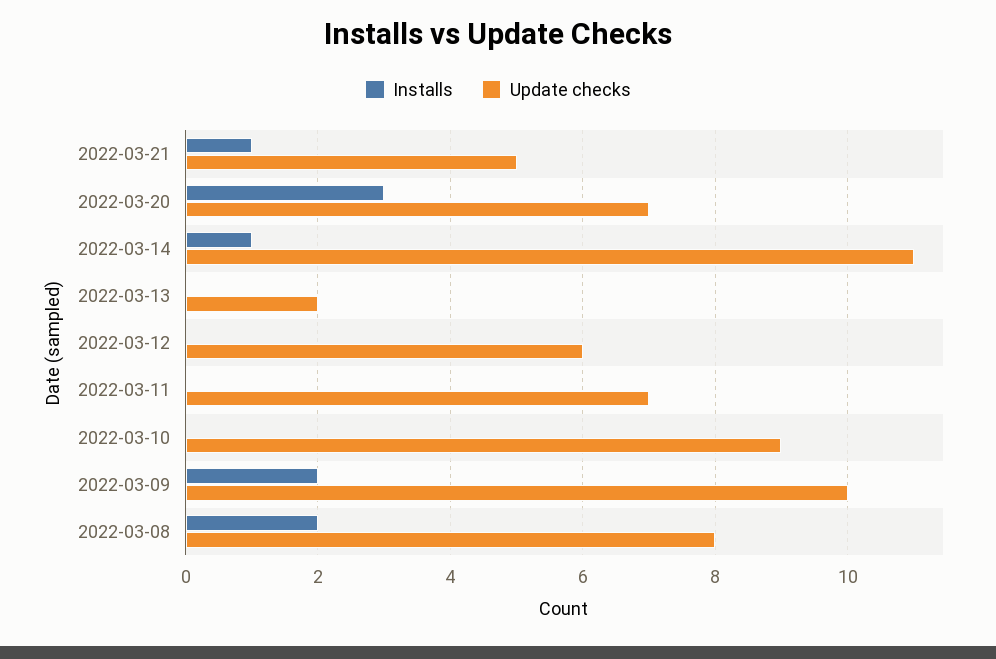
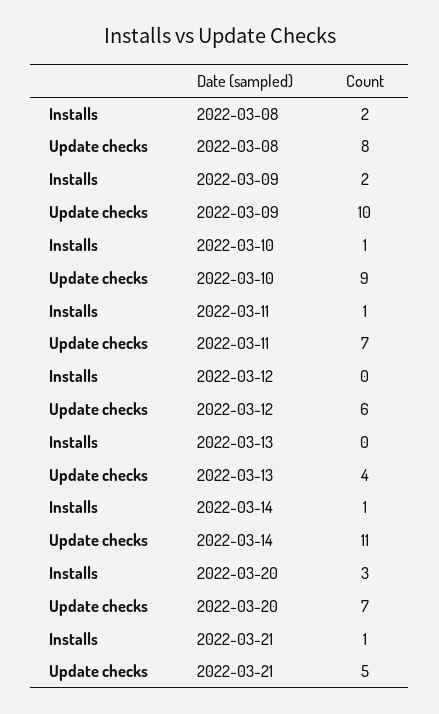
Update checks, 2022-03-13: 2 -> 4
Installs, 2022-03-11: 0 -> 1
Installs, 2022-03-10: 0 -> 1

